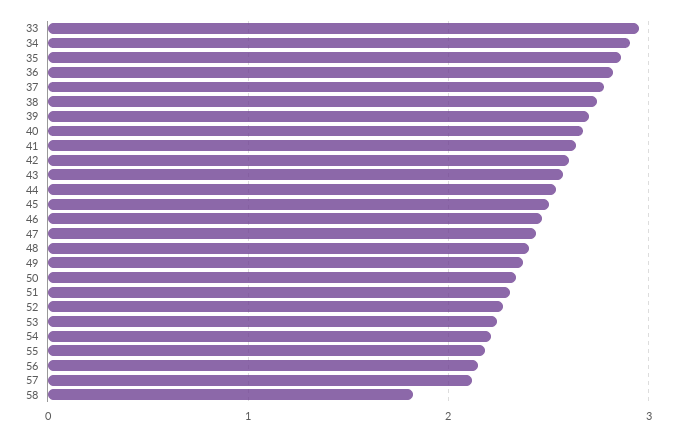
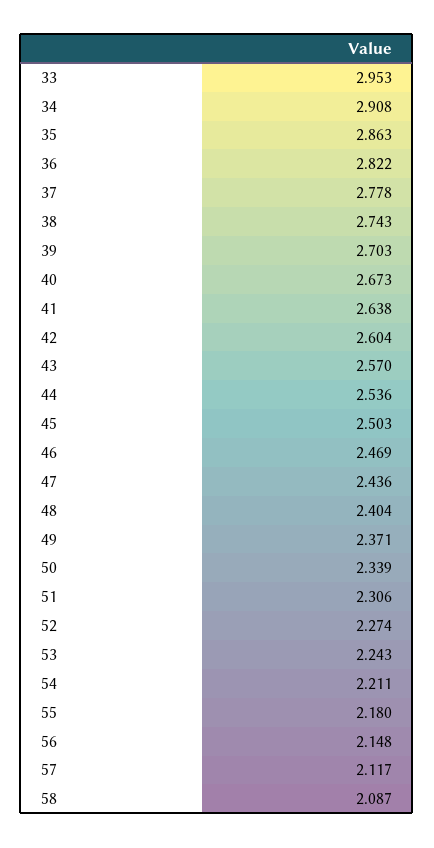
58: 1.8 -> 2.087

